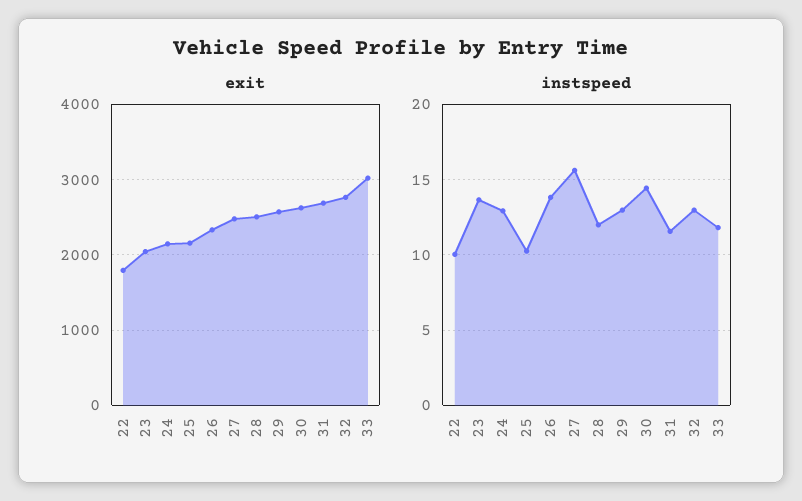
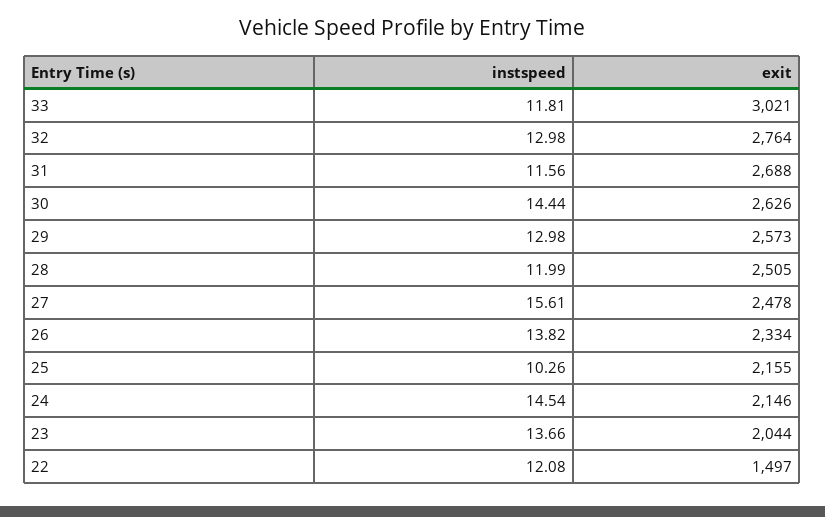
exit, 22: 1800 -> 1497
instspeed, 22: 10 -> 12.08
instspeed, 24: 13 -> 14.54

